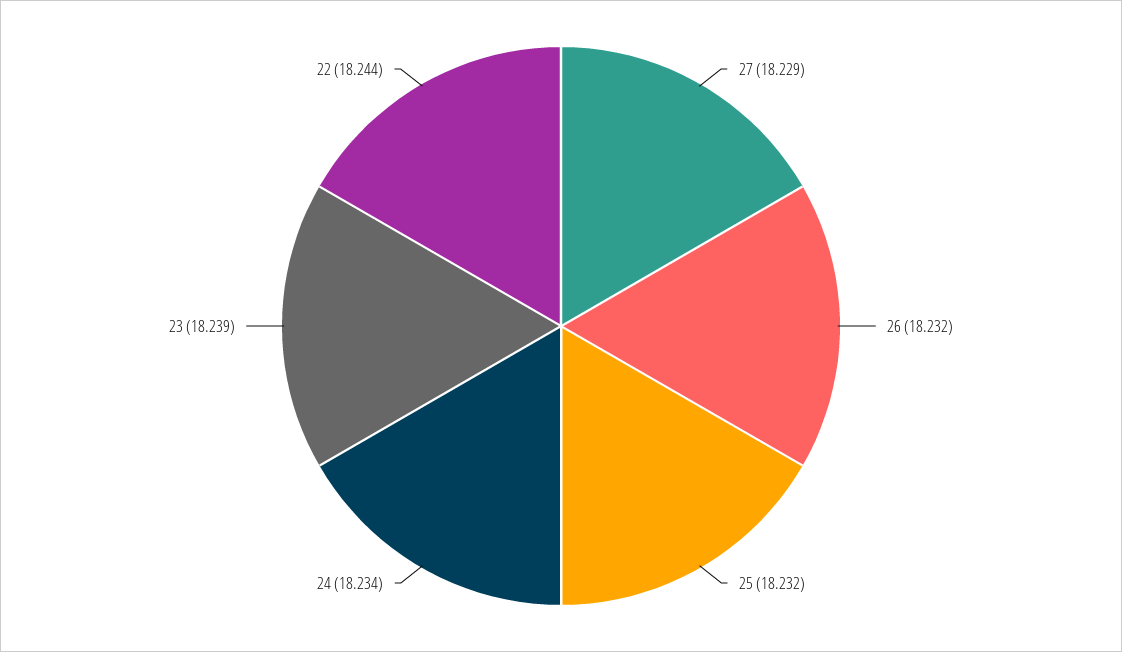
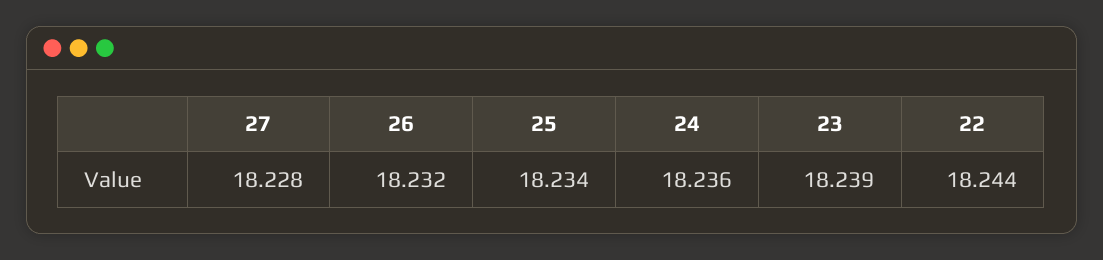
27: 18.229 -> 18.228
25: 18.232 -> 18.234
24: 18.234 -> 18.236

